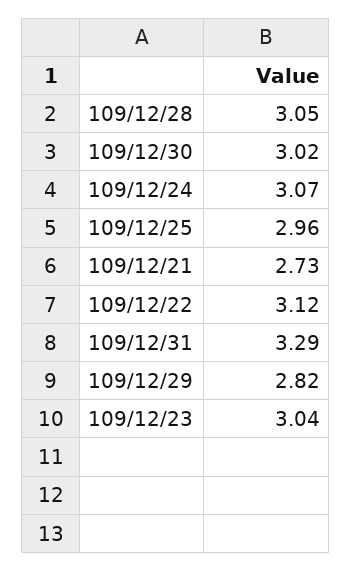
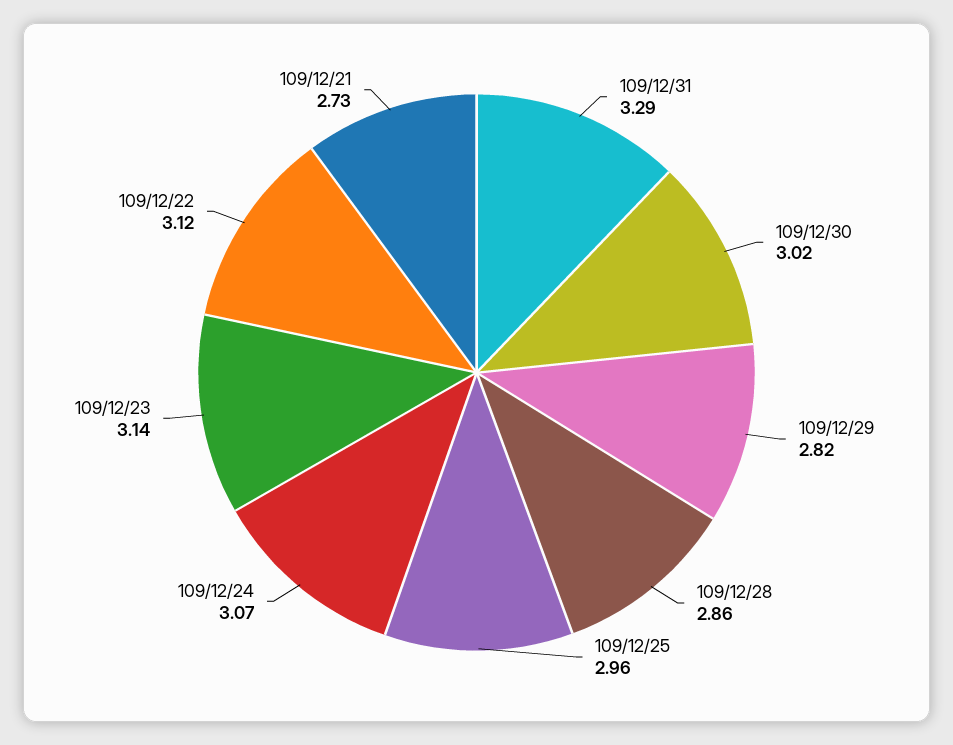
109/12/28: 3.05 -> 2.86
109/12/23: 3.04 -> 3.14

